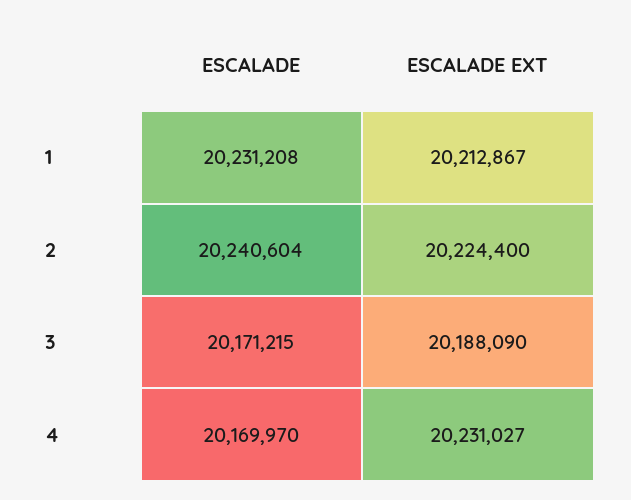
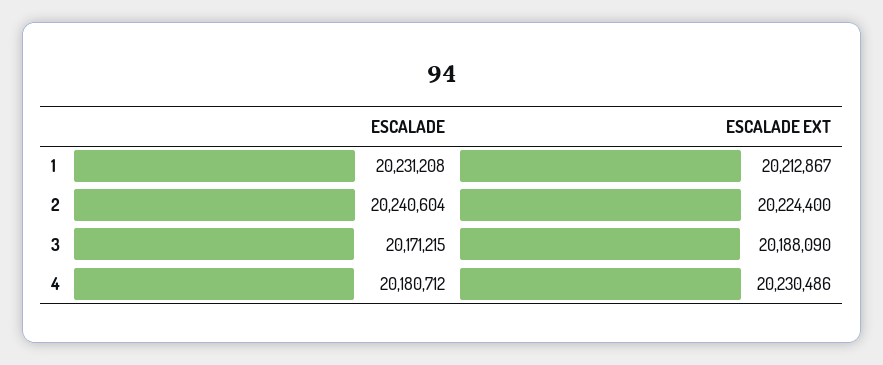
ESCALADE, 4: 20169970 -> 20180712
ESCALADE EXT, 4: 20231027 -> 20230486

